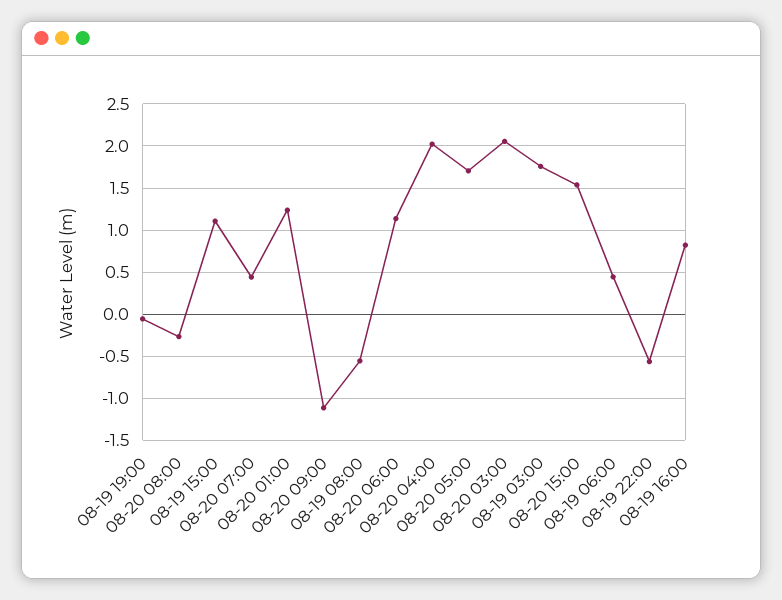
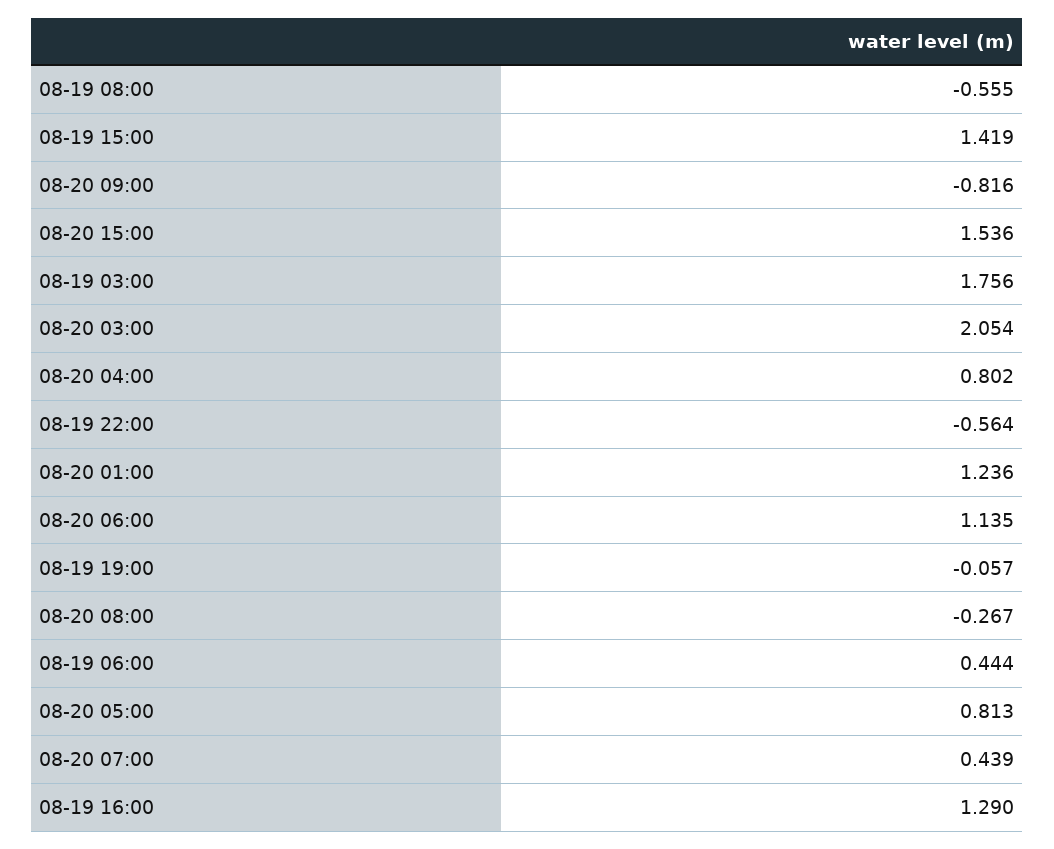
08-19 15:00: 1.1 -> 1.419
08-20 09:00: -1.1 -> -0.816
08-20 04:00: 2 -> 0.802
08-20 05:00: 1.7 -> 0.813
08-19 16:00: 0.8 -> 1.29

